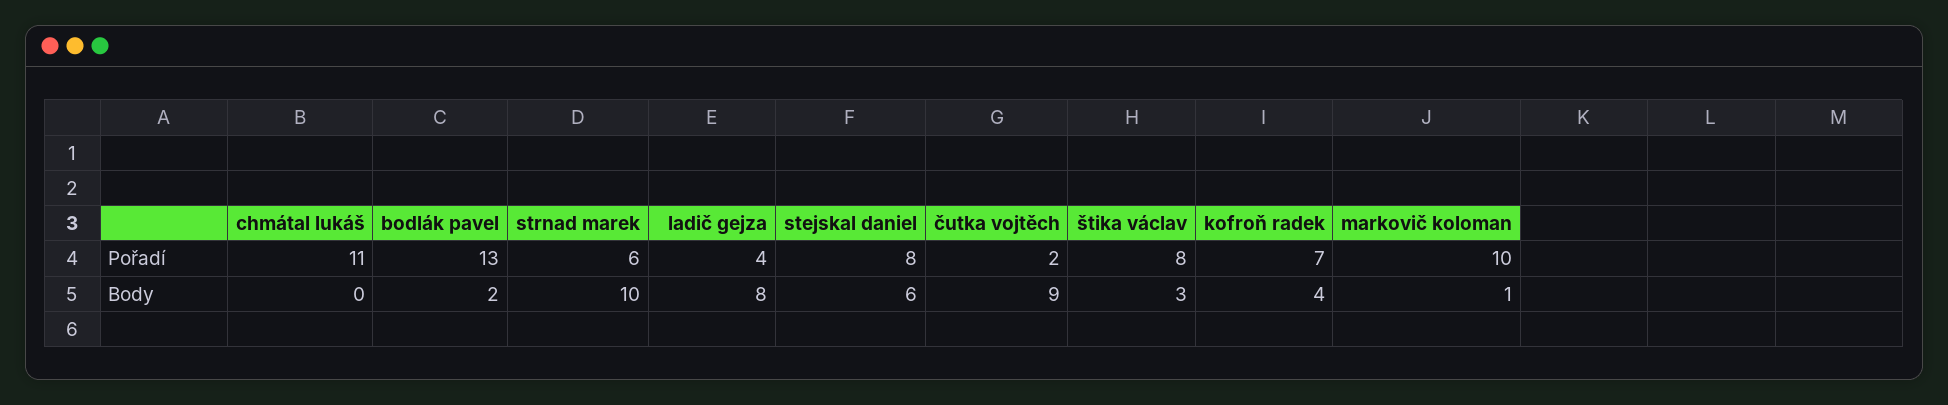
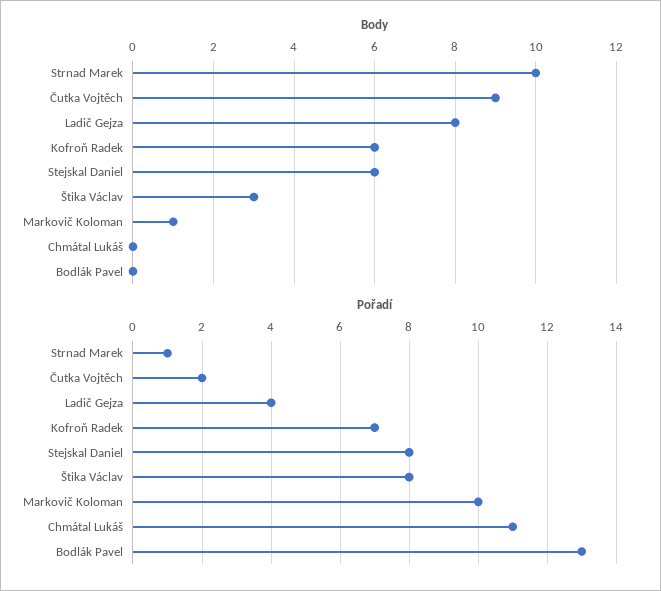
Pořadí, strnad marek: 6 -> 1
Body, bodlák pavel: 2 -> 0
Body, kofroň radek: 4 -> 6

